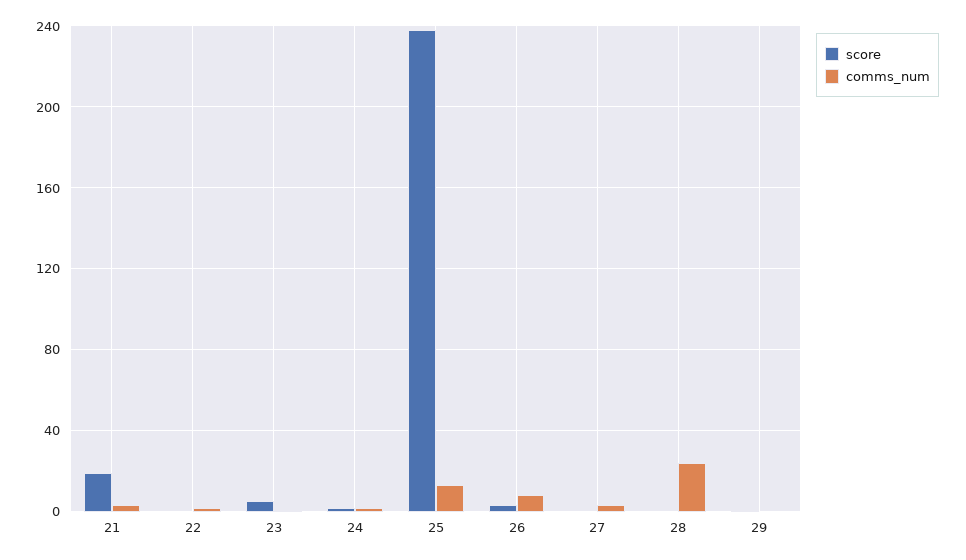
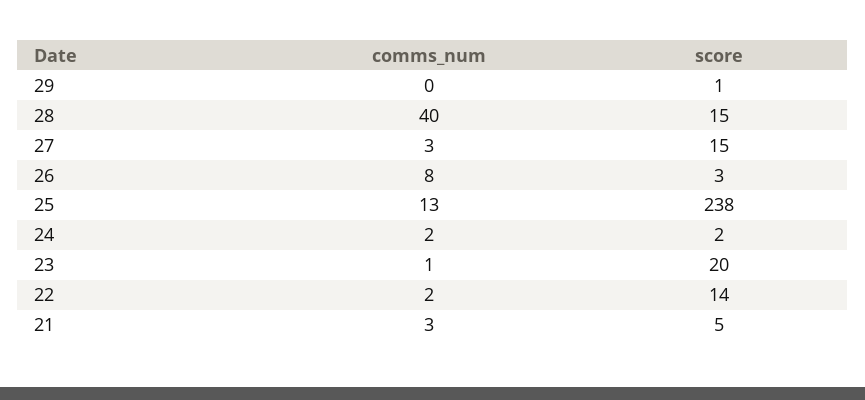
score, 21: 20 -> 5
score, 22: 0 -> 14
score, 23: 5 -> 20
score, 27: 0 -> 15
score, 28: 0 -> 15
comms_num, 28: 25 -> 40

